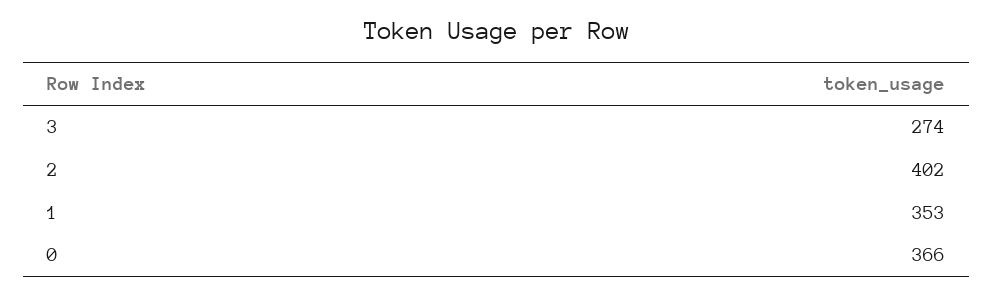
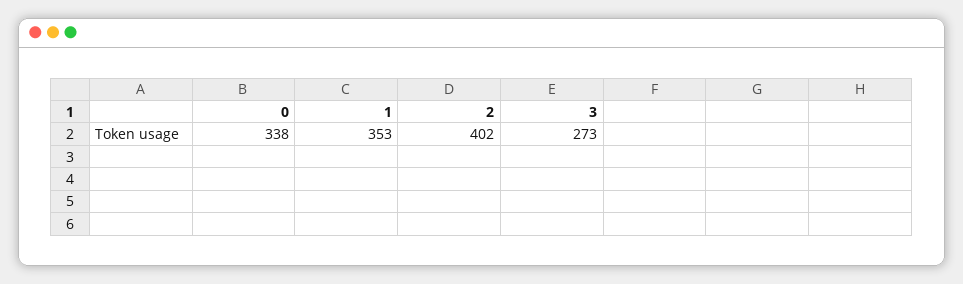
3: 274 -> 273
0: 366 -> 338

